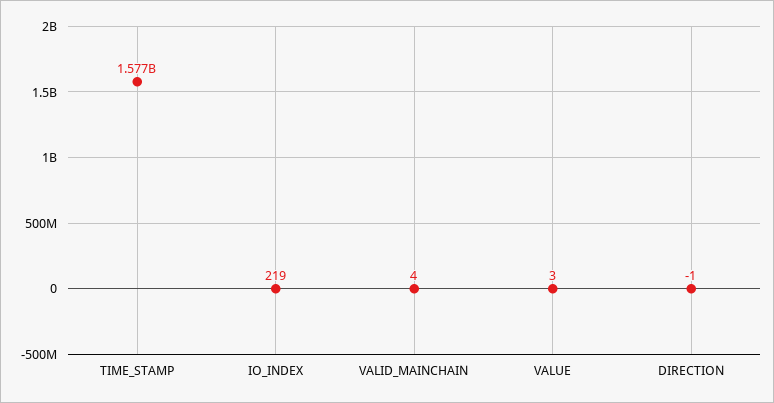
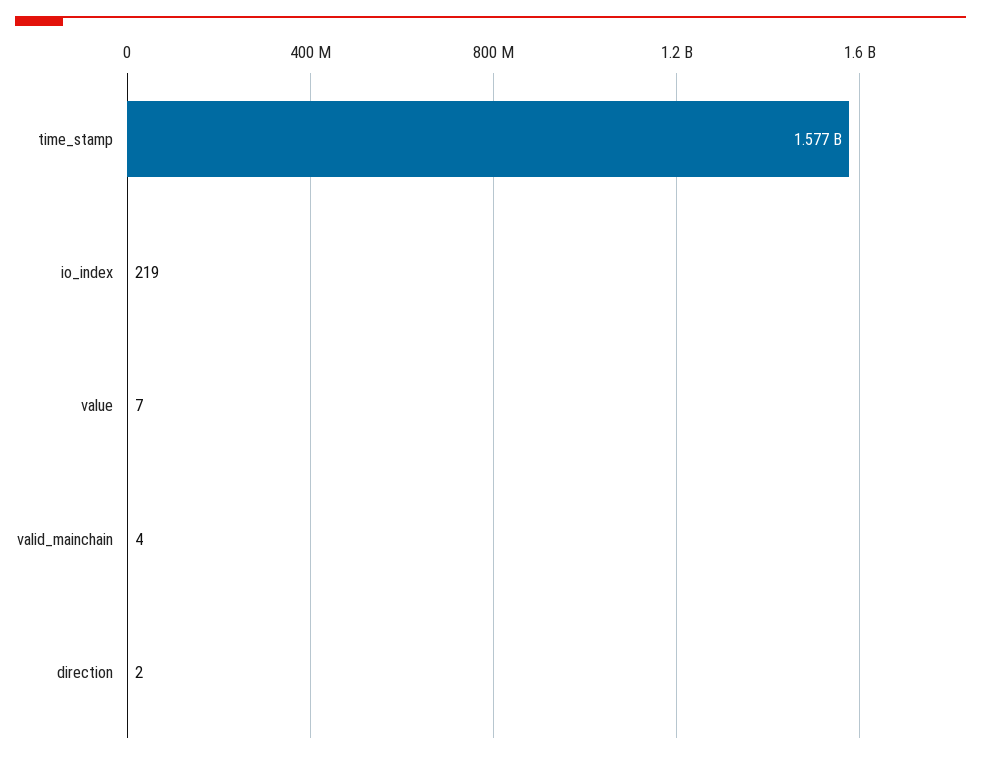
VALUE: 3 -> 7
DIRECTION: -1 -> 2

